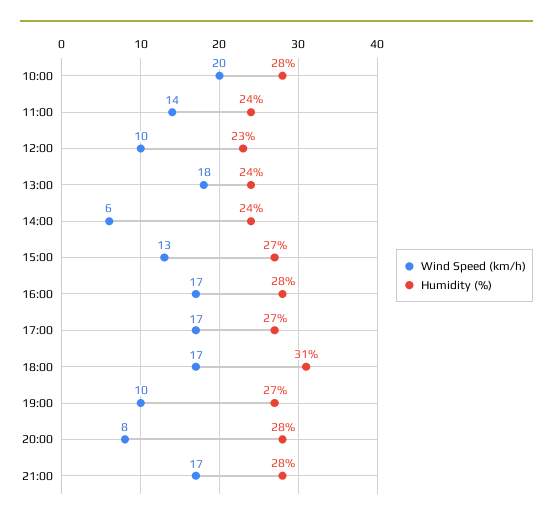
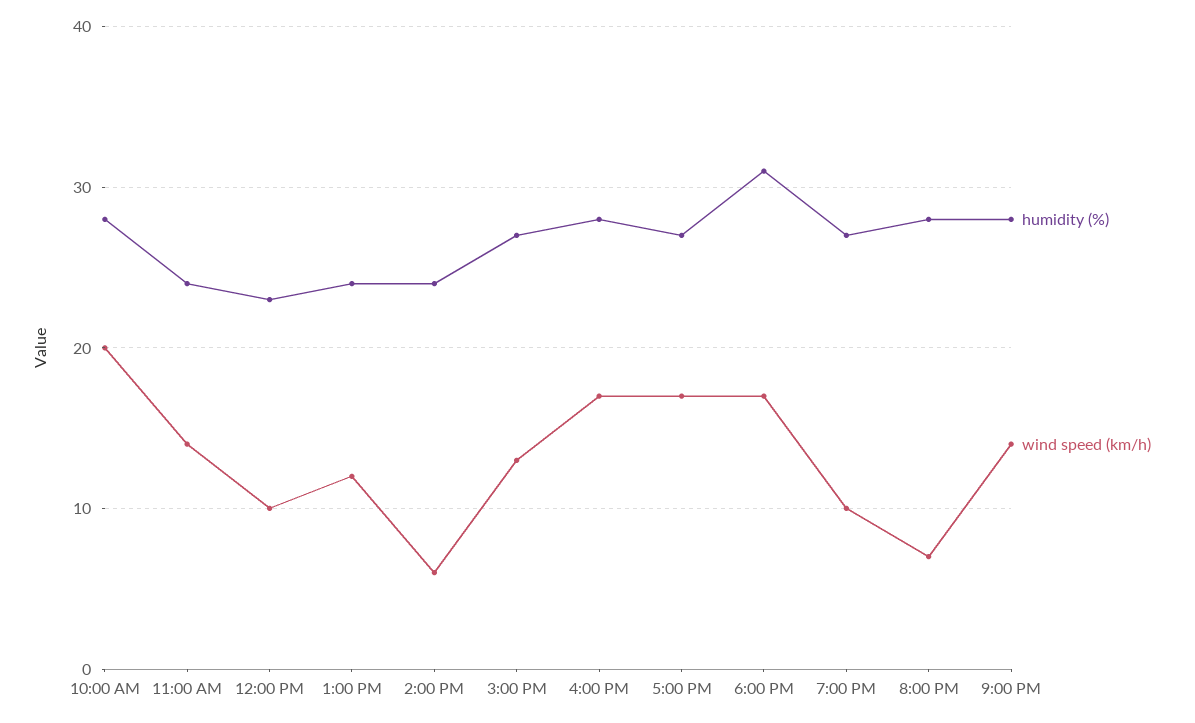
Wind Speed (km/h), 13:00: 18 -> 12
Wind Speed (km/h), 20:00: 8 -> 7
Wind Speed (km/h), 21:00: 17 -> 14

